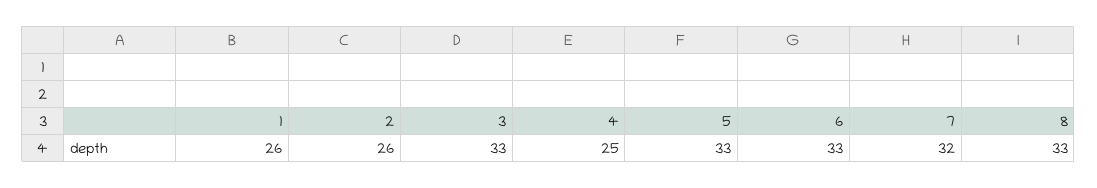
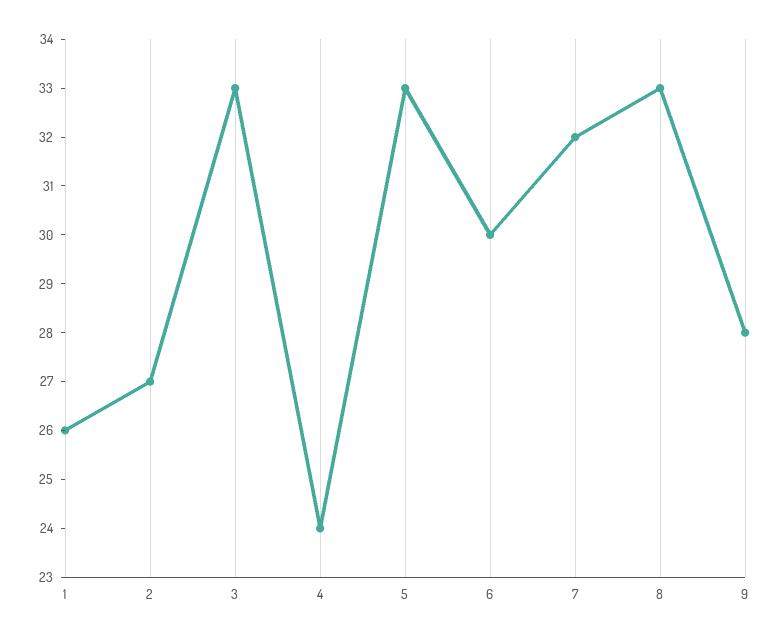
2: 26 -> 27
4: 25 -> 24
6: 33 -> 30
9: none -> 28

